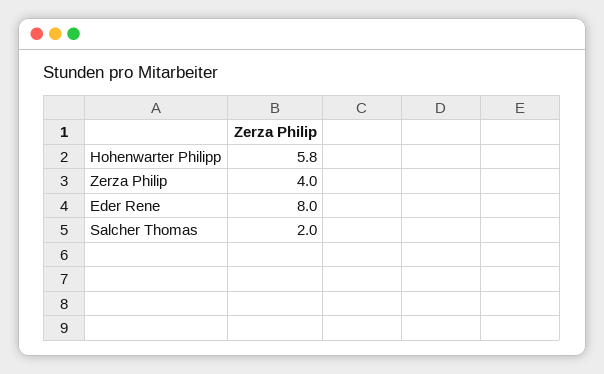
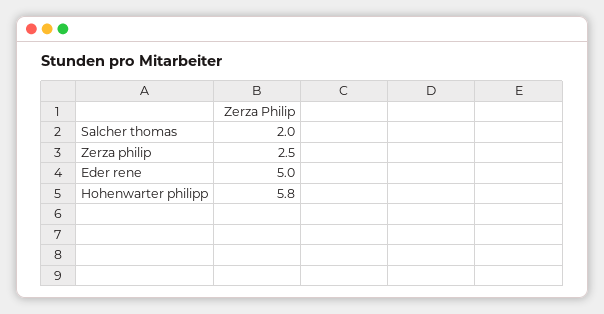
Zerza Philip: 4 -> 2.5
Eder Rene: 8 -> 5

